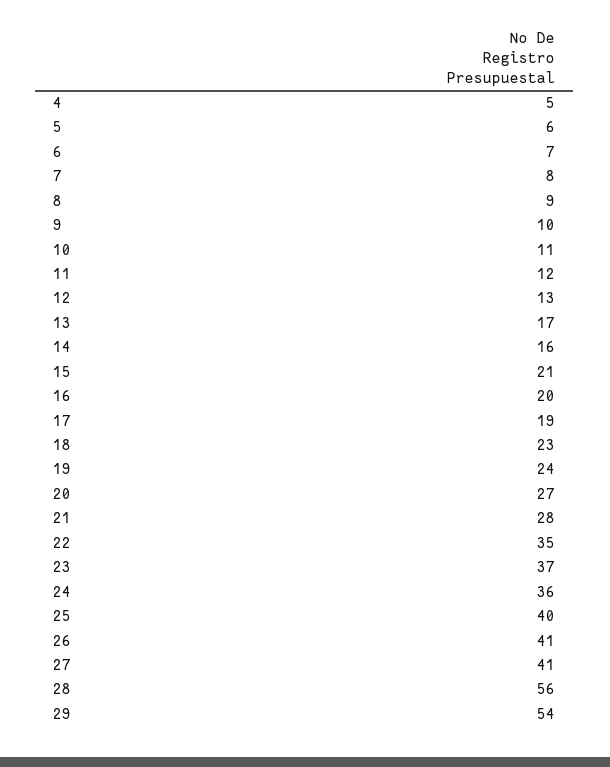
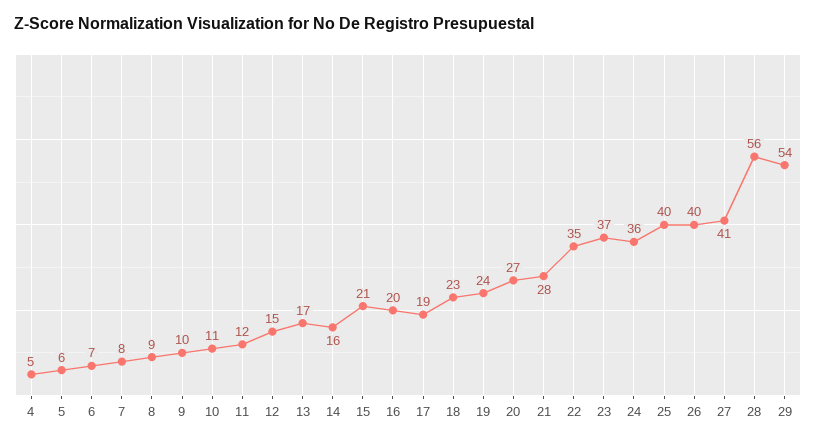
12: 13 -> 15
26: 41 -> 40

